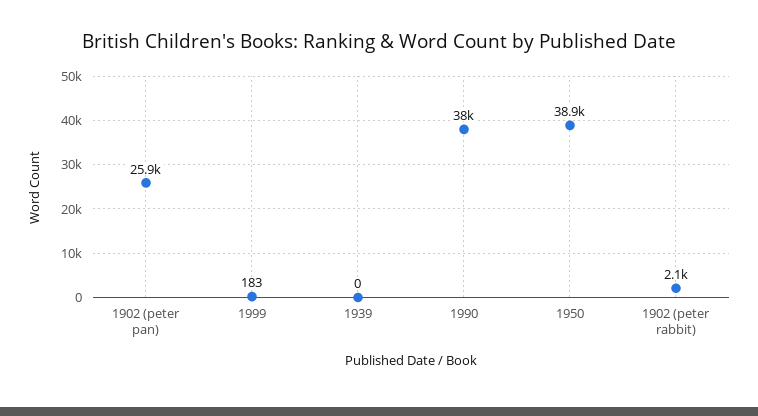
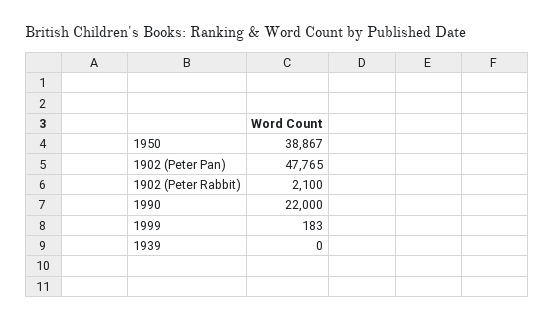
1902 (peter pan): 25900 -> 47765
1990: 38000 -> 22000

